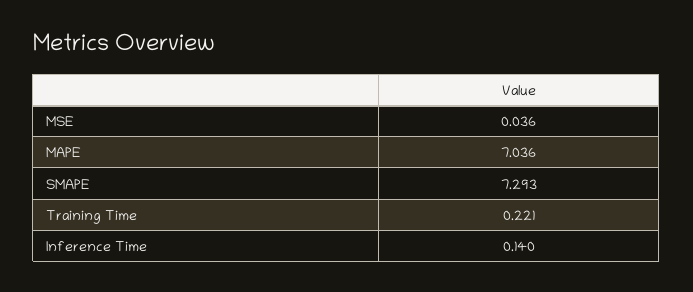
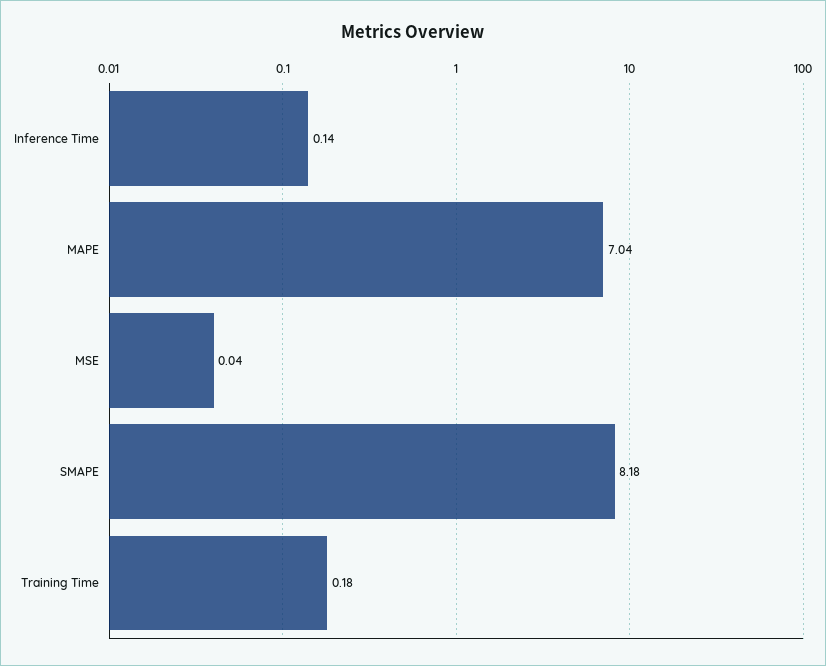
SMAPE: 7.293 -> 8.18
Training Time: 0.221 -> 0.18

